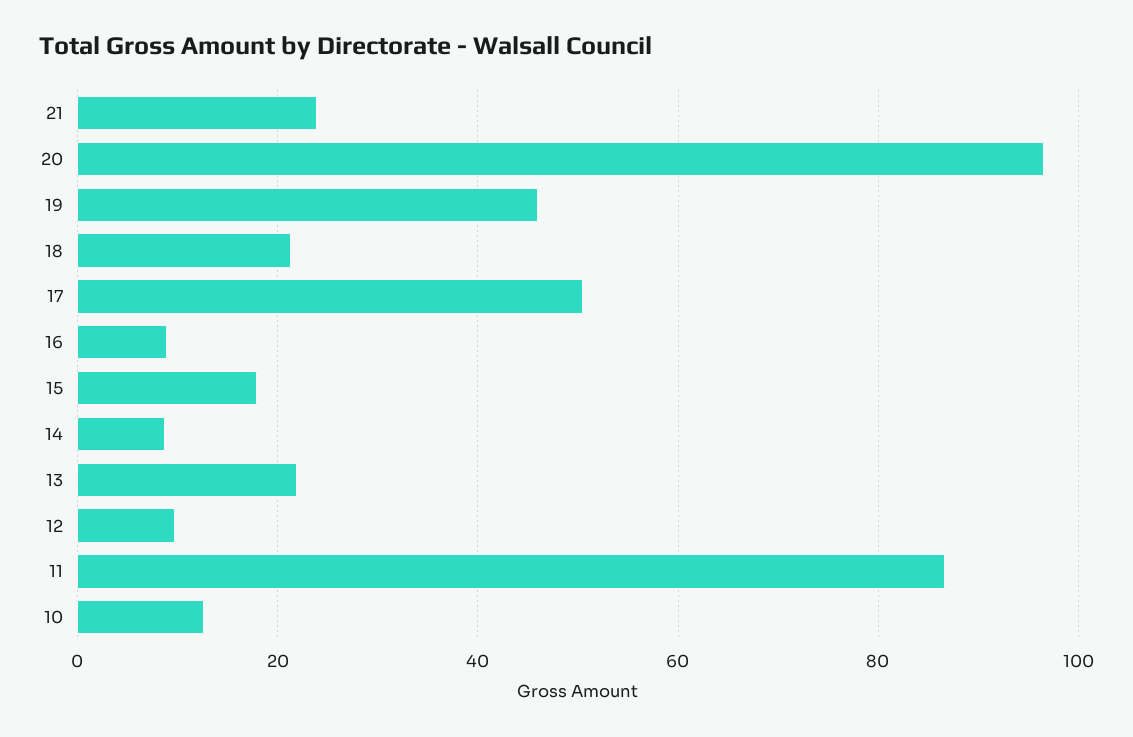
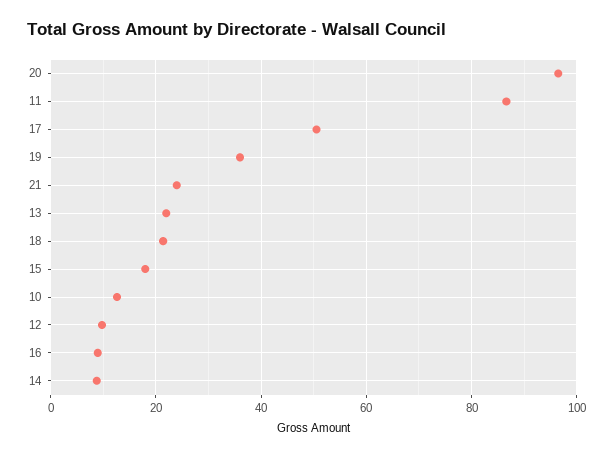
19: 46 -> 36

